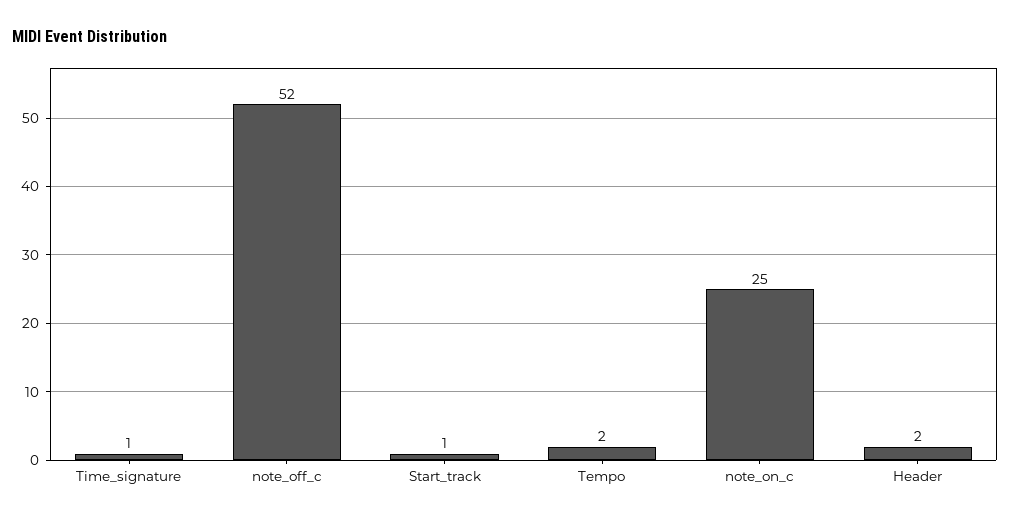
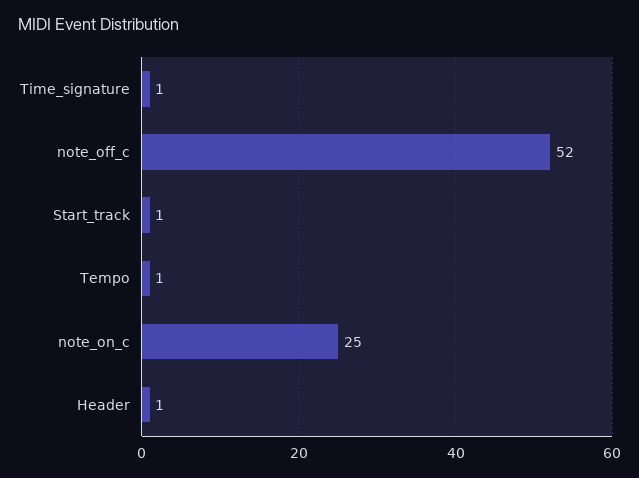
Tempo: 2 -> 1
Header: 2 -> 1

